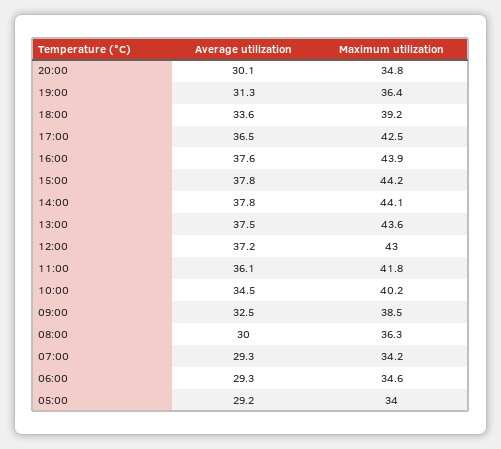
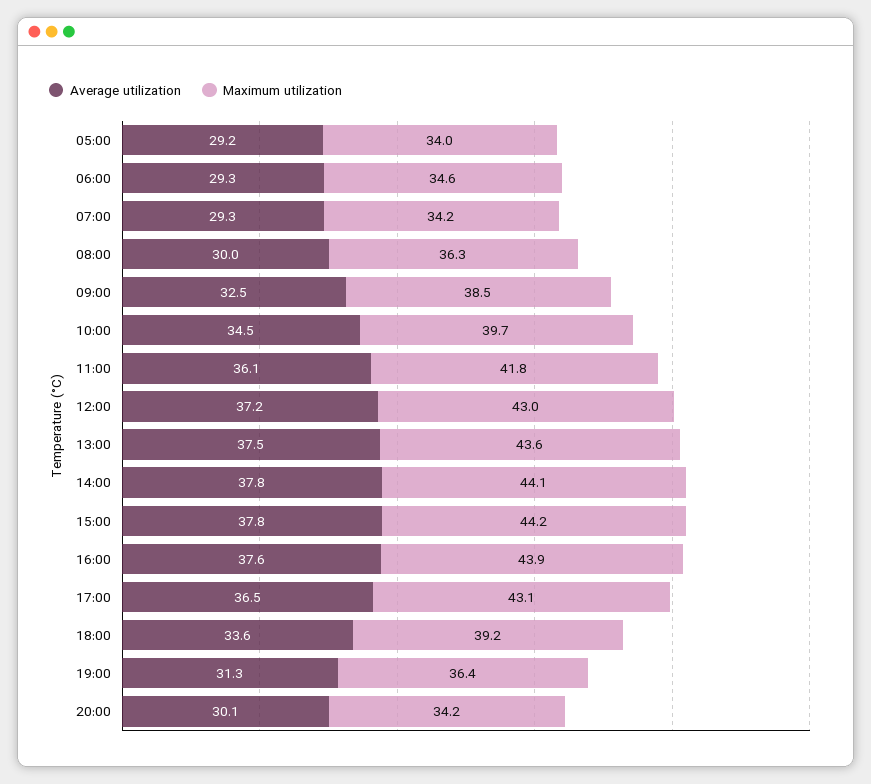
Maximum utilization, 20:00: 34.8 -> 34.2
Maximum utilization, 17:00: 42.5 -> 43.1
Maximum utilization, 10:00: 40.2 -> 39.7

